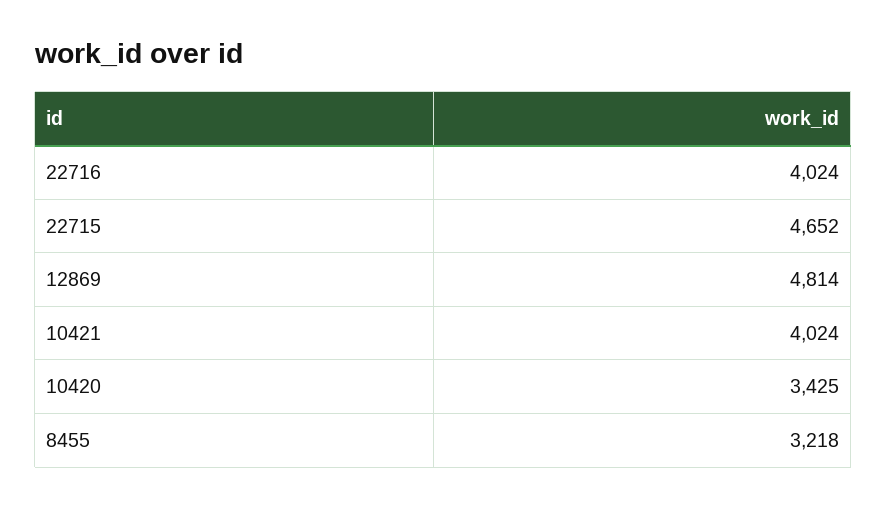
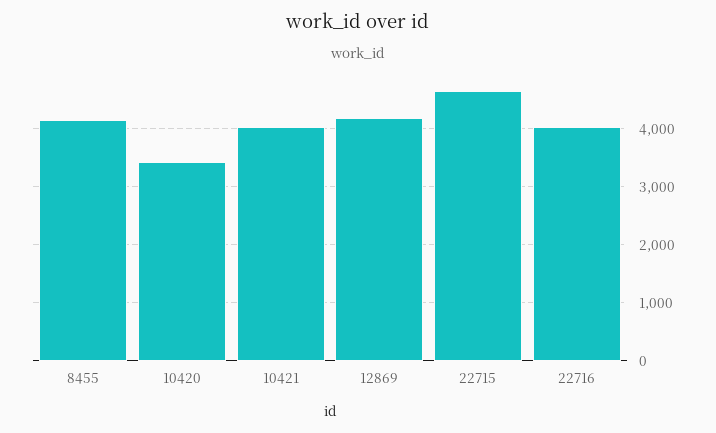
12869: 4814 -> 4200
8455: 3218 -> 4200

